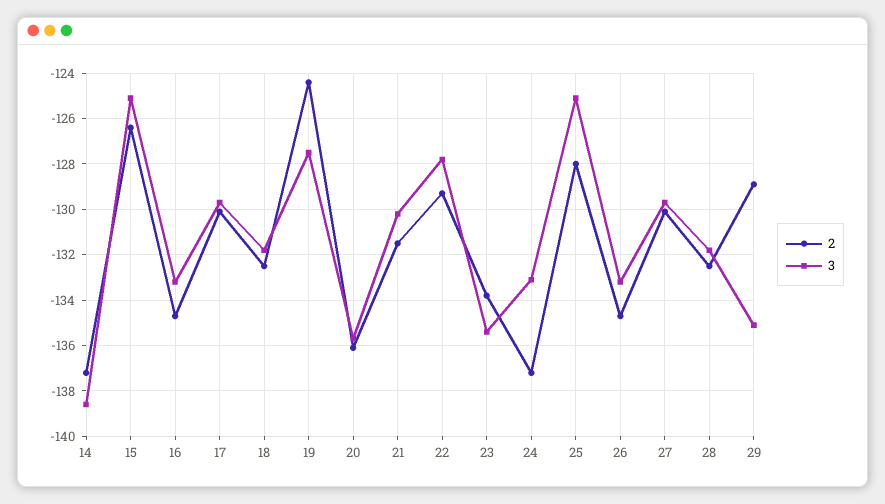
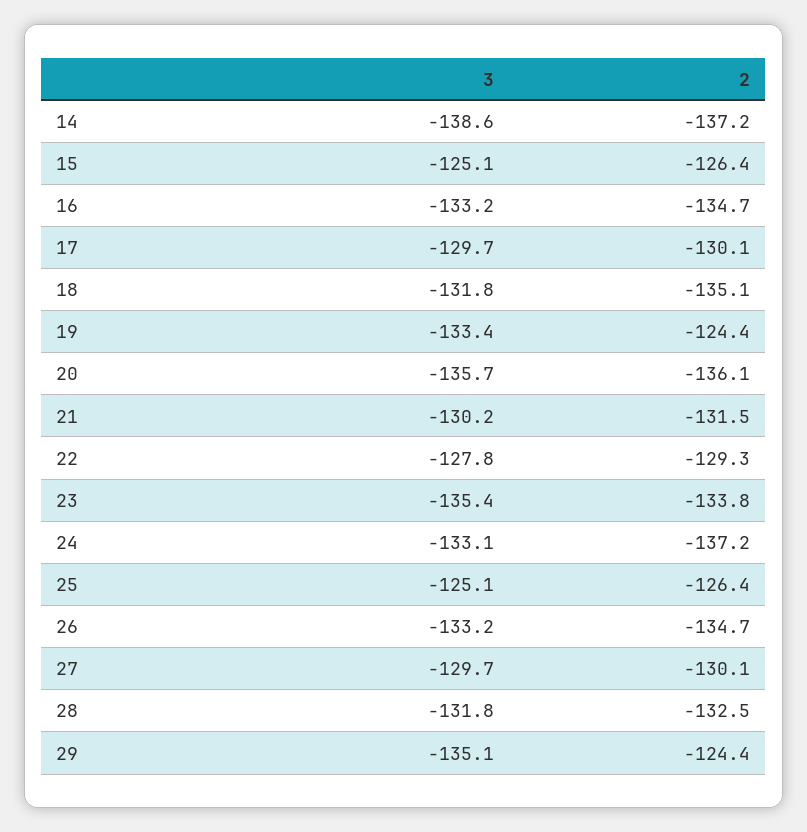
2, 18: -132.5 -> -135.1
3, 19: -127.5 -> -133.4
2, 25: -128 -> -126.4
2, 29: -129 -> -124.4

